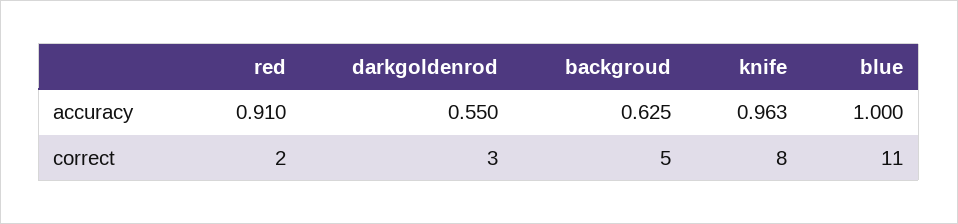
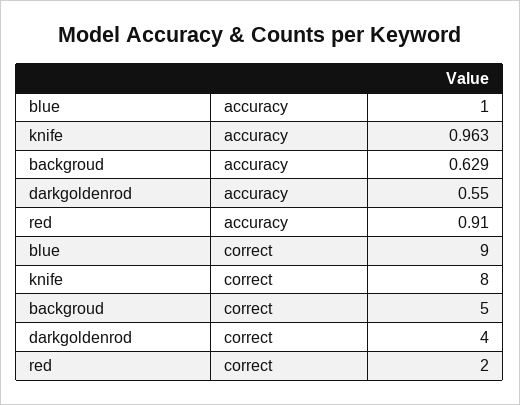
backgroud, accuracy: 0.625 -> 0.629
darkgoldenrod, correct: 3 -> 4
blue, correct: 11 -> 9

